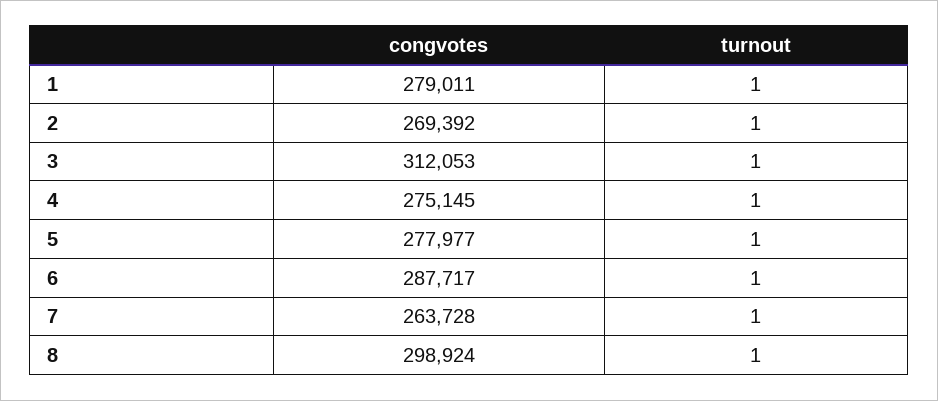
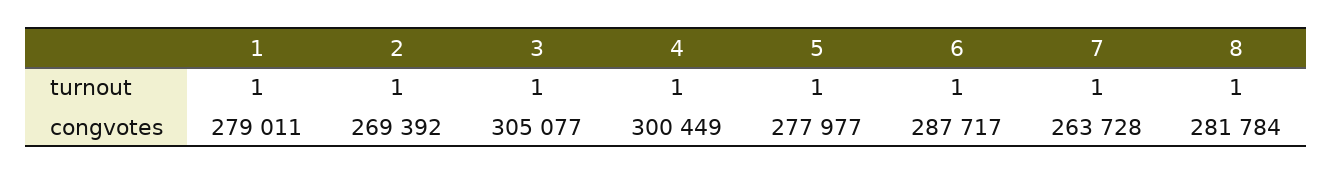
congvotes, 3: 312053 -> 305077
congvotes, 4: 275145 -> 300449
congvotes, 8: 298924 -> 281784

